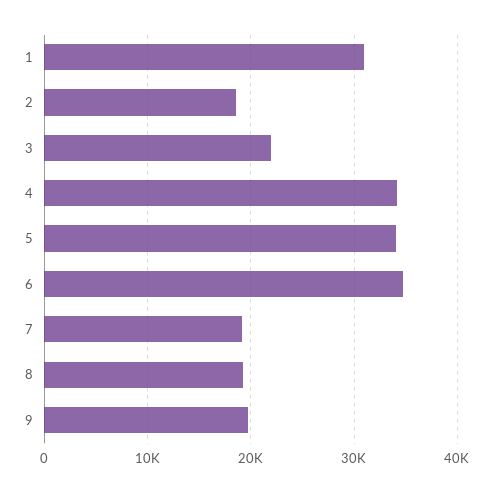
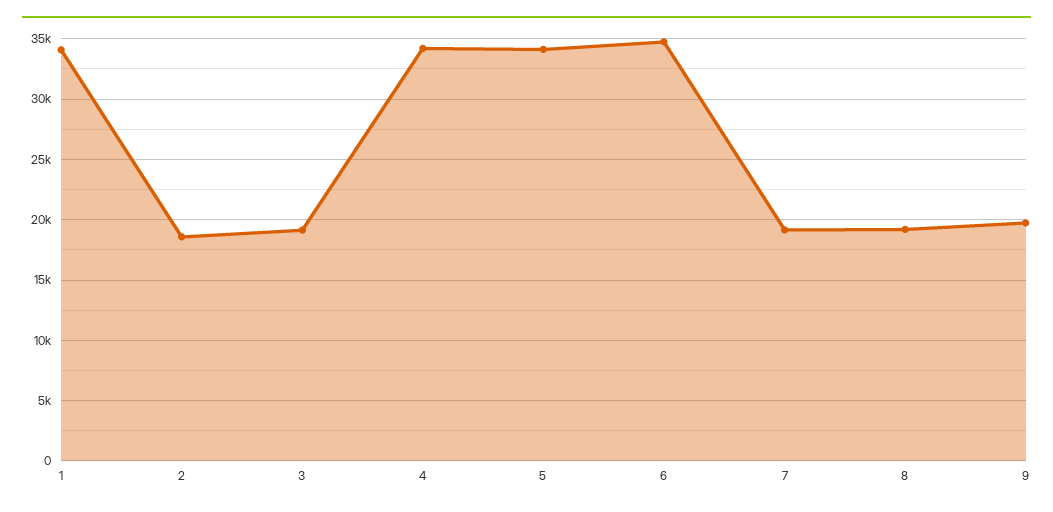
1: 31000 -> 34000
3: 22000 -> 19000

